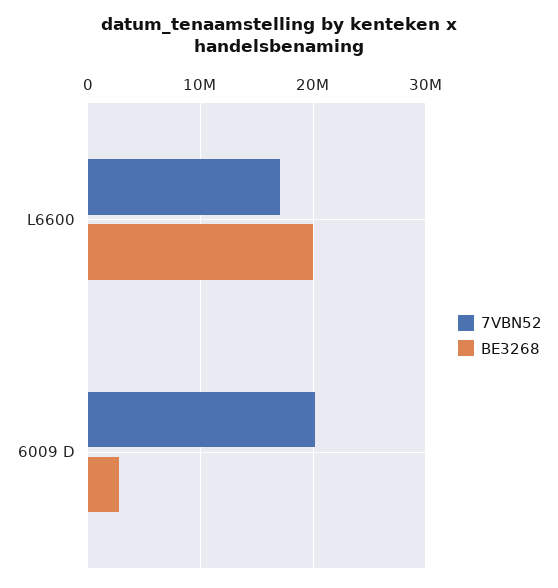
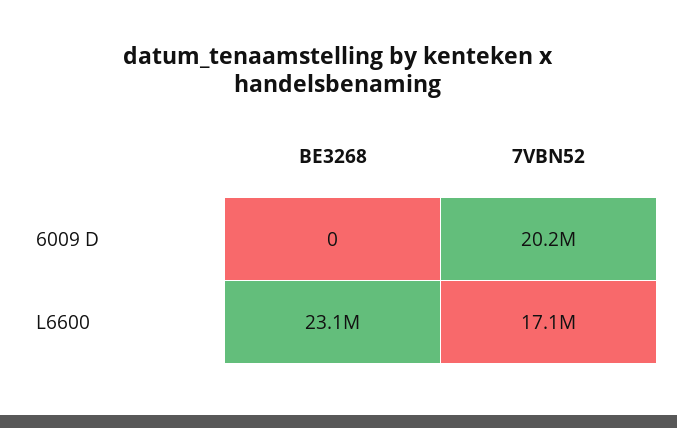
BE3268, L6600: 20000000 -> 23100000
BE3268, 6009 D: 3000000 -> 0

